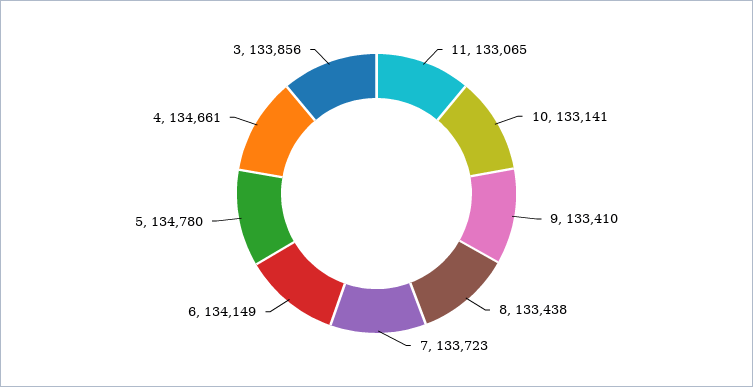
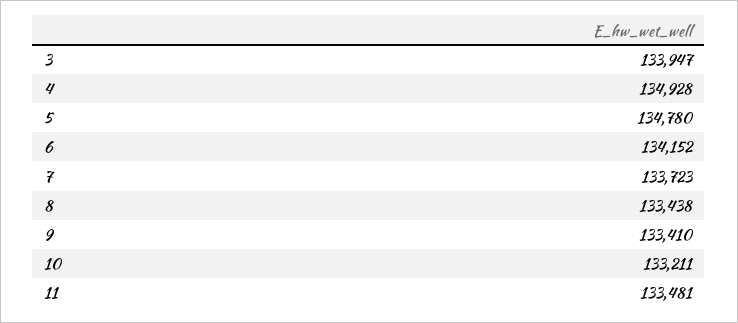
11: 133065 -> 133481
10: 133141 -> 133211
6: 134149 -> 134152
4: 134661 -> 134928
3: 133856 -> 133947

